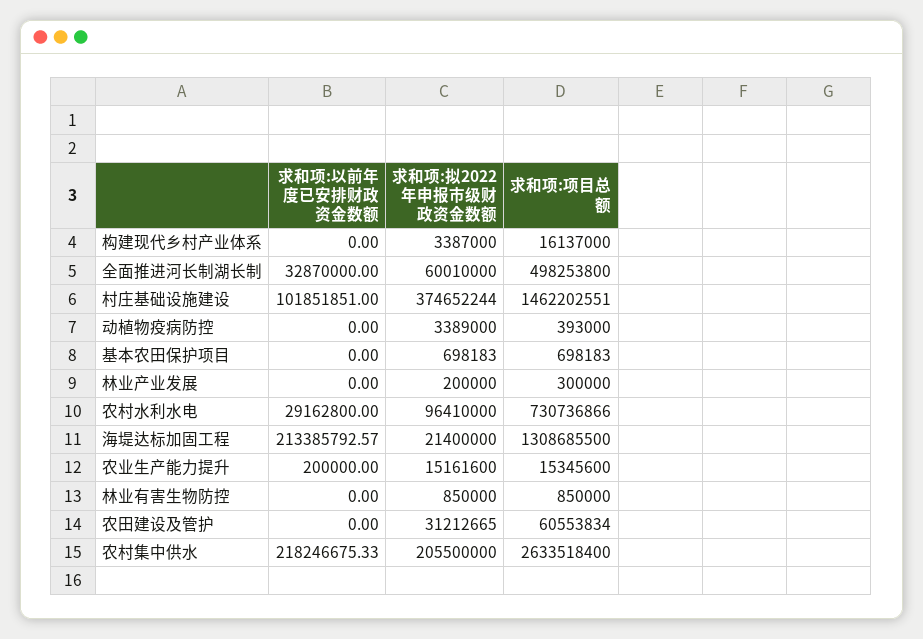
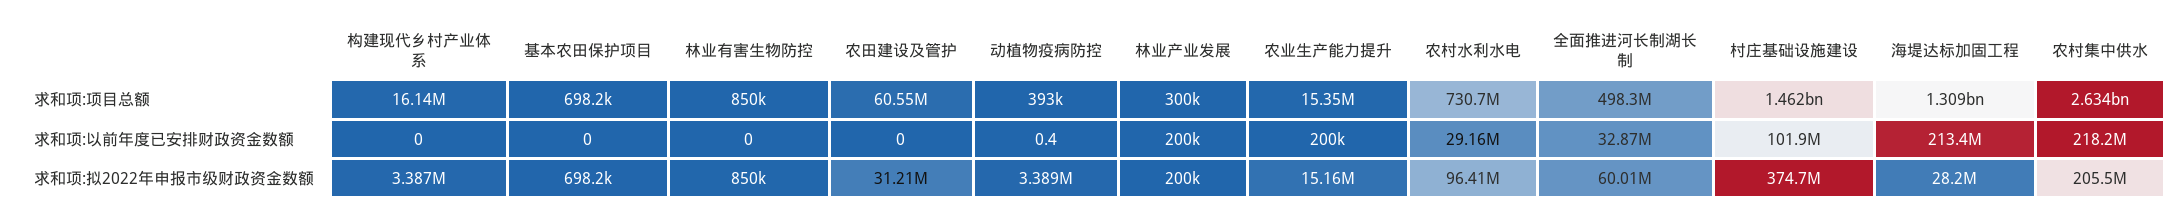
求和项:以前年度已安排财政资金数额, 动植物疫病防控: 0 -> 0.4
求和项:以前年度已安排财政资金数额, 林业产业发展: 0 -> 200000
求和项:拟2022年申报市级财政资金数额, 海堤达标加固工程: 21400000 -> 28200000

